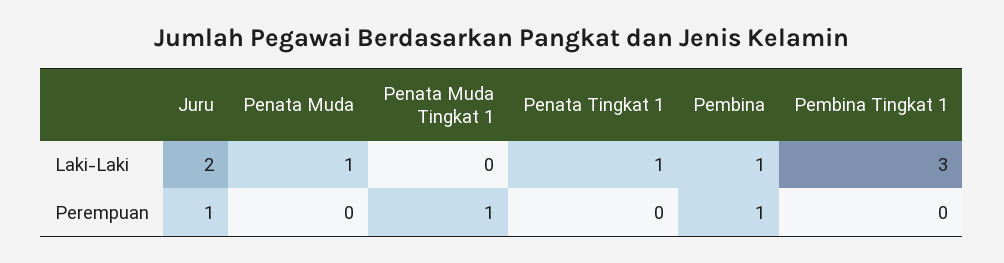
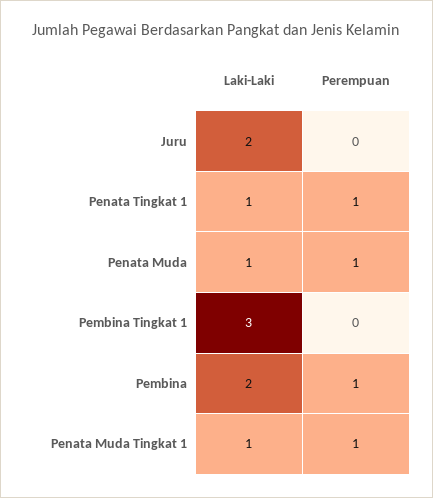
Penata Muda Tingkat 1, Laki-Laki: 0 -> 1
Pembina, Laki-Laki: 1 -> 2
Juru, Perempuan: 1 -> 0
Penata Muda, Perempuan: 0 -> 1
Penata Tingkat 1, Perempuan: 0 -> 1

